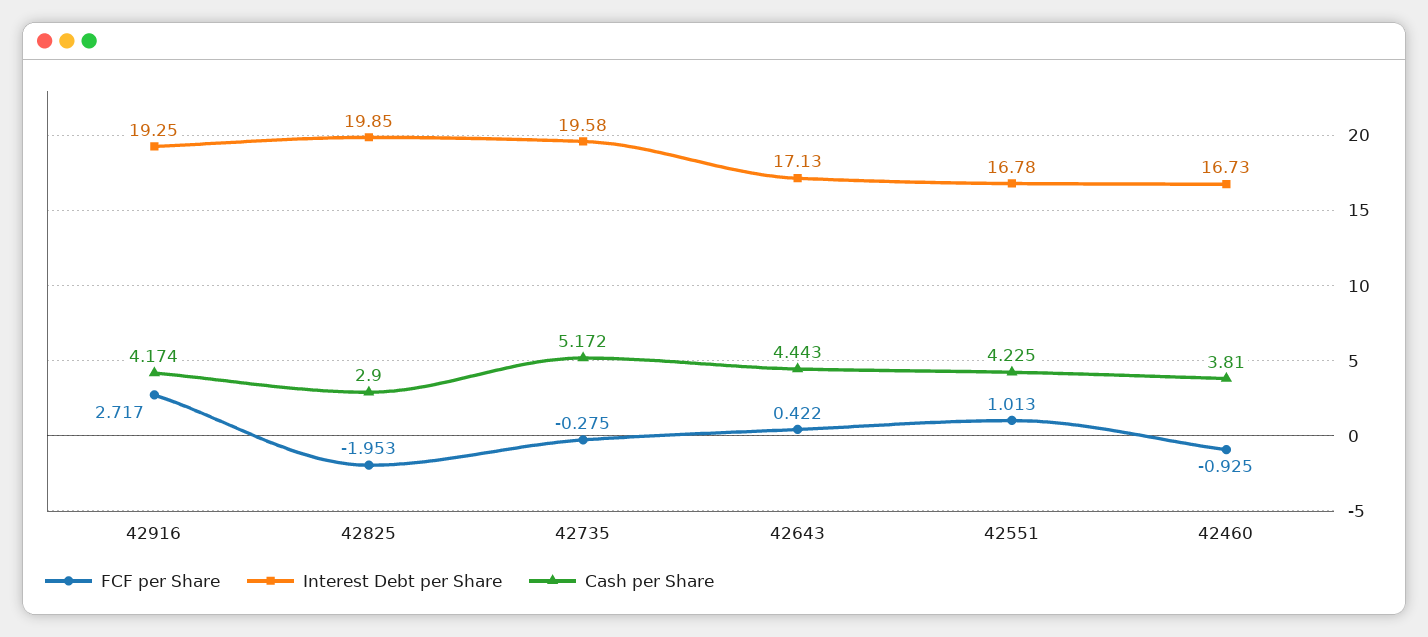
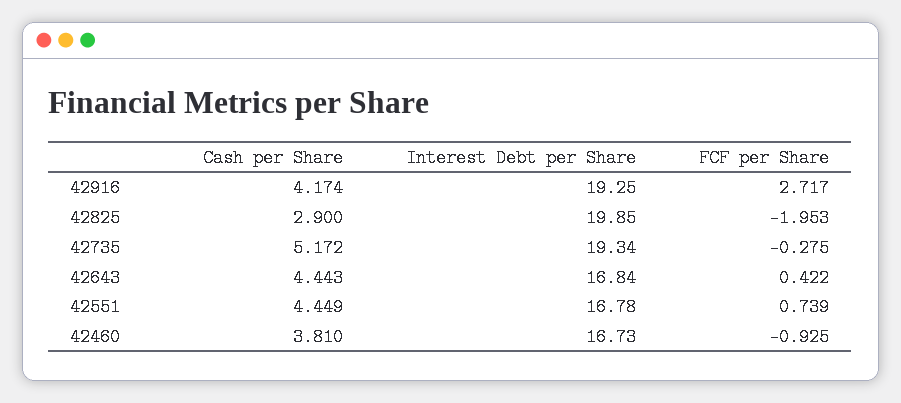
Interest Debt per Share, 42735: 19.58 -> 19.34
Interest Debt per Share, 42643: 17.13 -> 16.84
FCF per Share, 42551: 1.013 -> 0.739
Cash per Share, 42551: 4.225 -> 4.449

